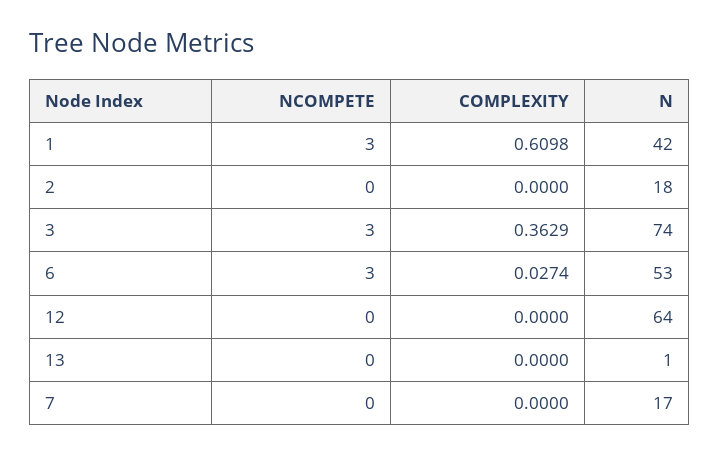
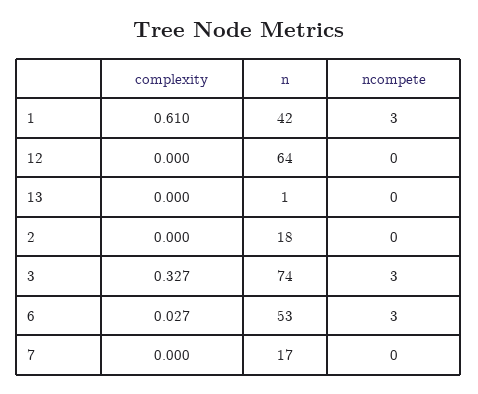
COMPLEXITY, 3: 0.3629 -> 0.327

